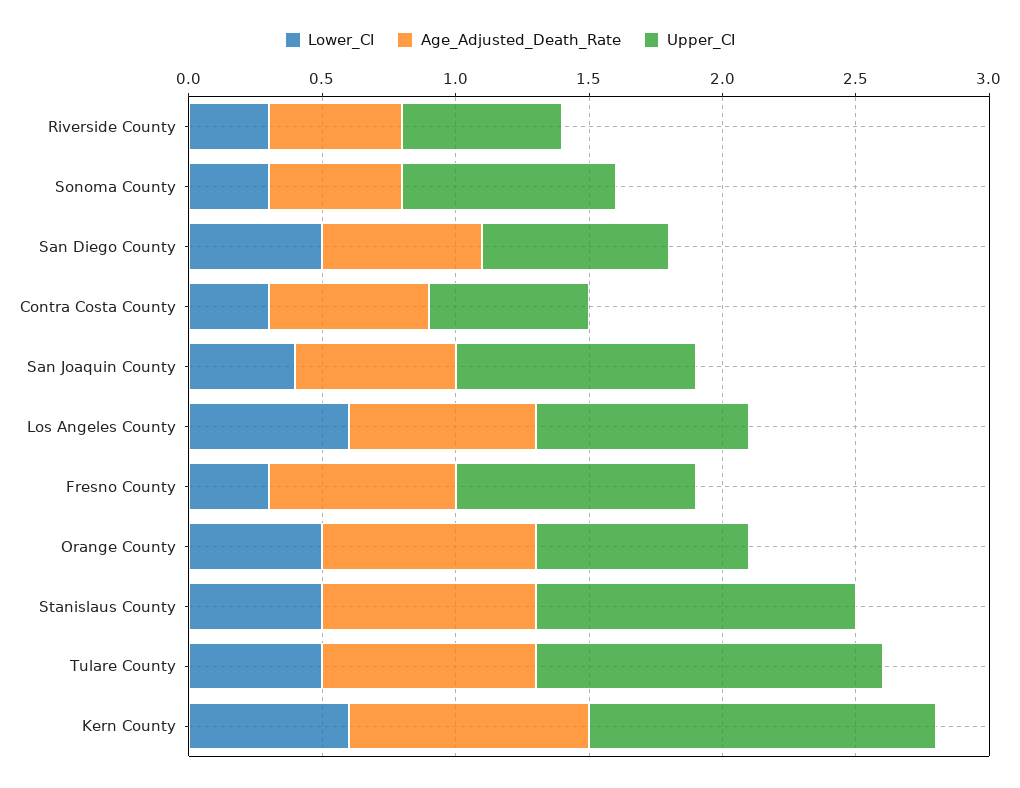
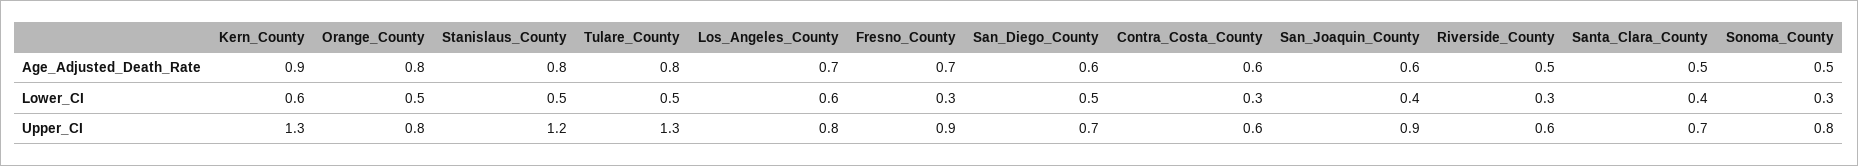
Age_Adjusted_Death_Rate, Santa_Clara_County: none -> 0.5
Lower_CI, Santa_Clara_County: none -> 0.4
Upper_CI, Santa_Clara_County: none -> 0.7

